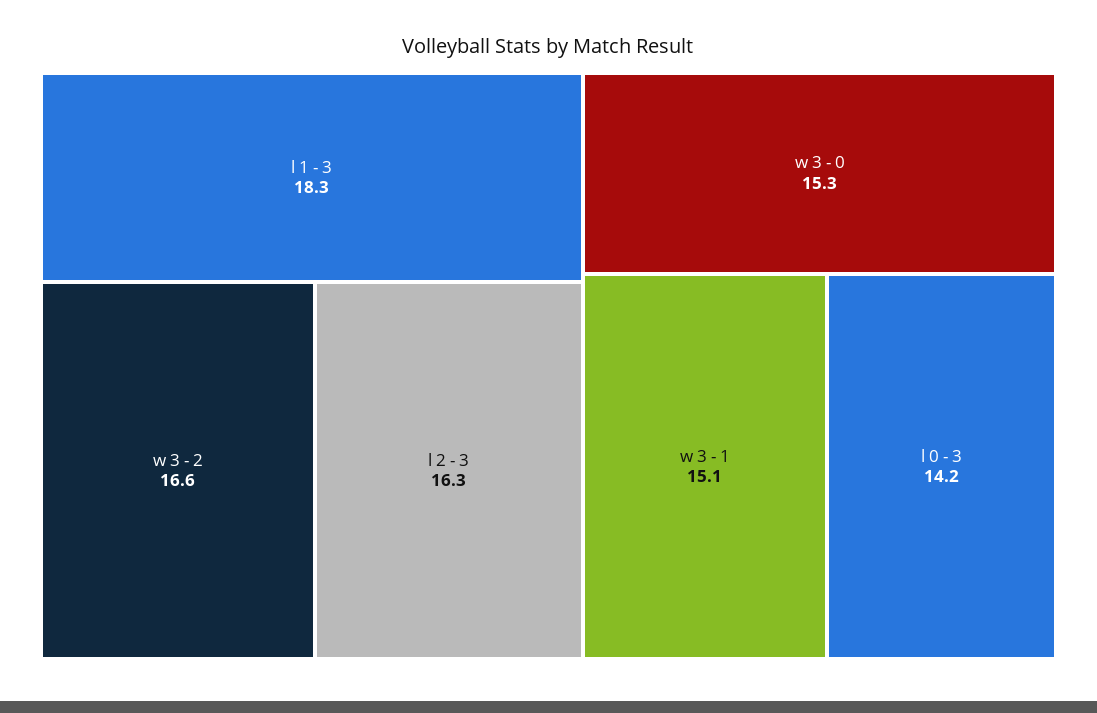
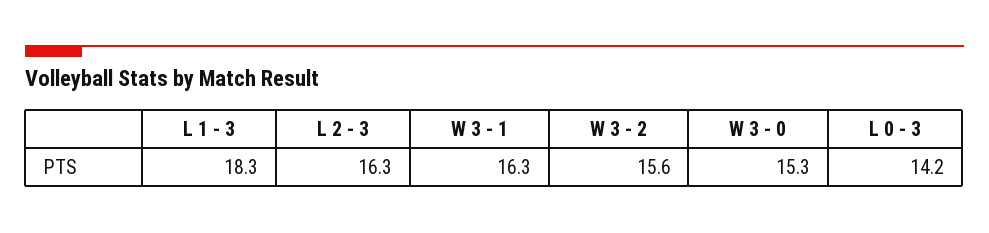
w 3 - 2: 16.6 -> 15.6
w 3 - 1: 15.1 -> 16.3

